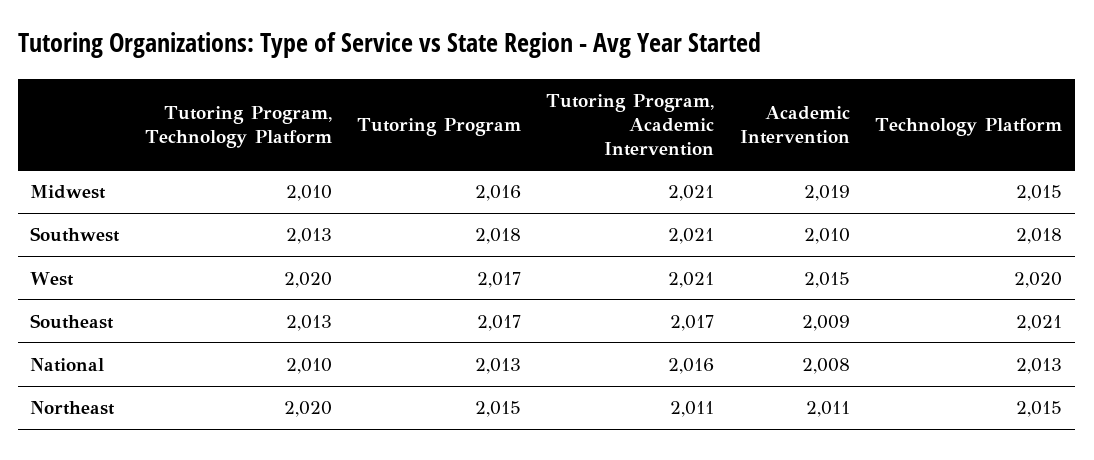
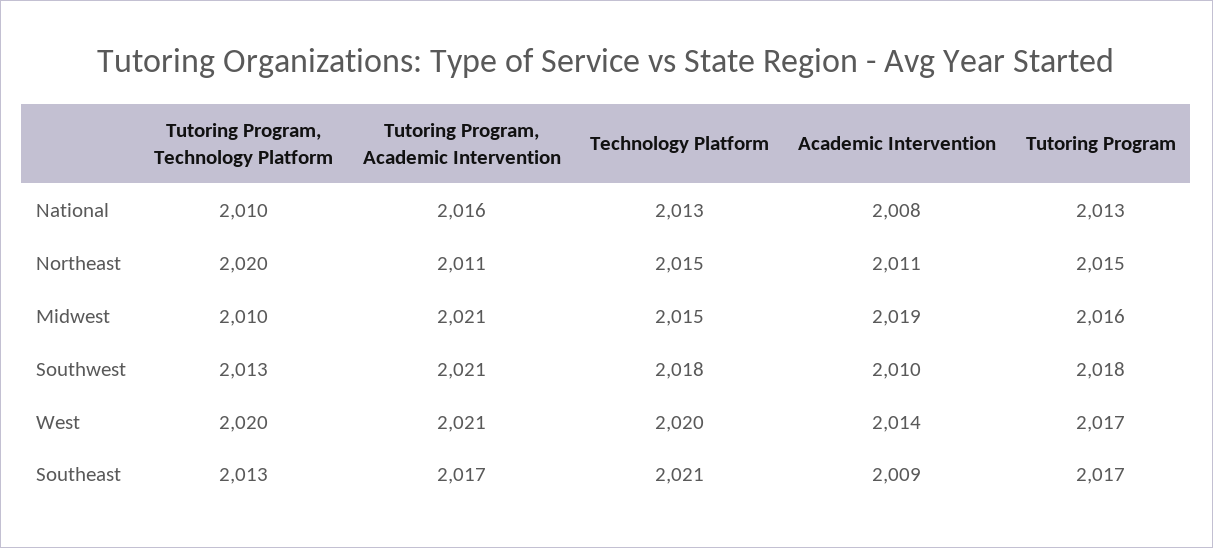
Academic Intervention, West: 2015 -> 2014

